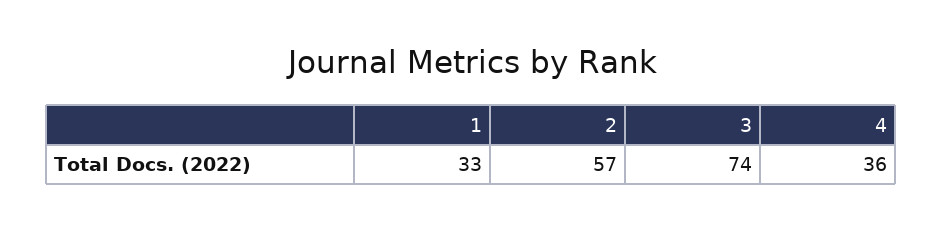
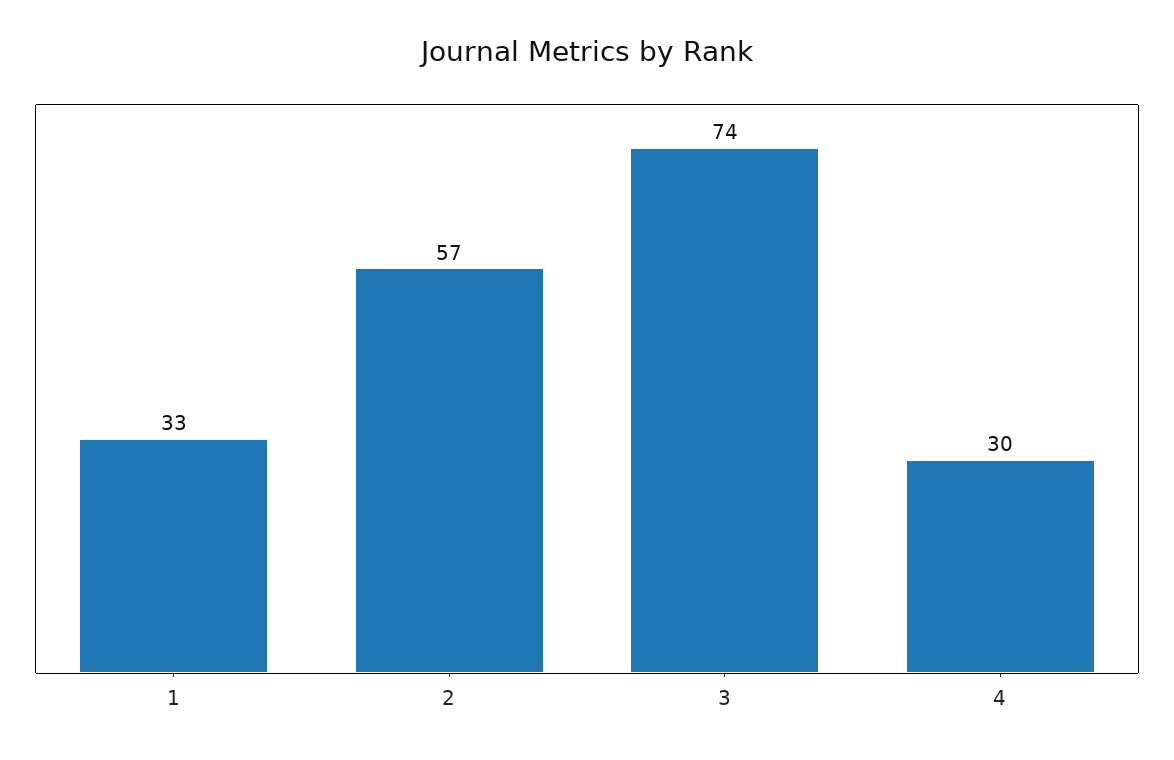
4: 36 -> 30

